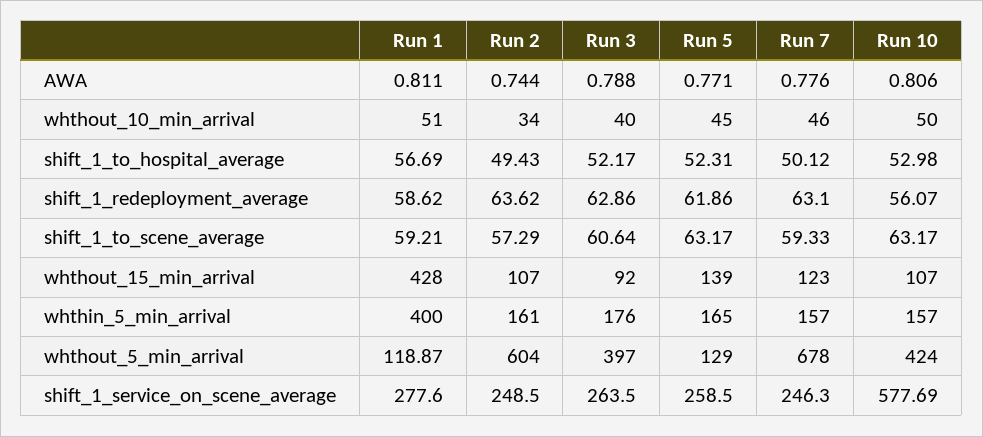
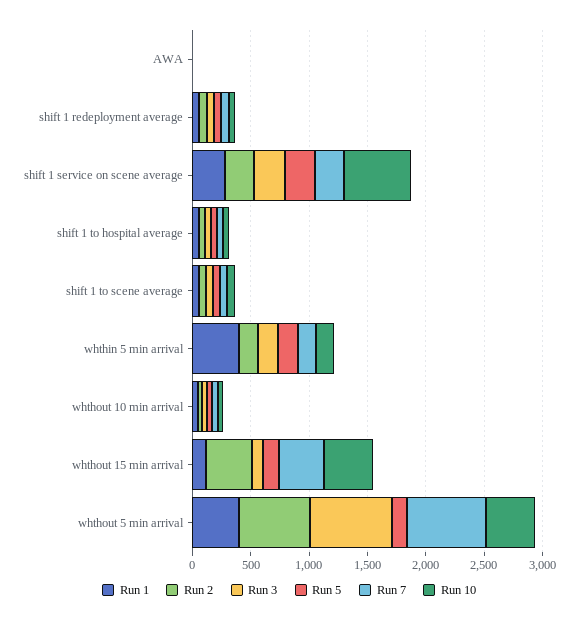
Run 1, whthout_15_min_arrival: 428 -> 100
Run 2, whthout_15_min_arrival: 107 -> 400
Run 7, whthout_15_min_arrival: 123 -> 400
Run 10, whthout_15_min_arrival: 107 -> 400
Run 1, whthout_5_min_arrival: 118.87 -> 400
Run 3, whthout_5_min_arrival: 397 -> 700

